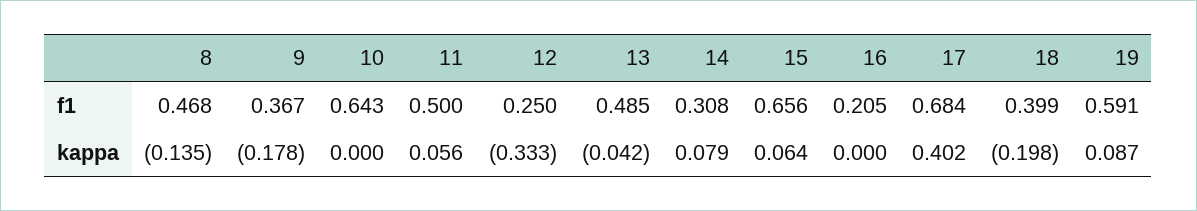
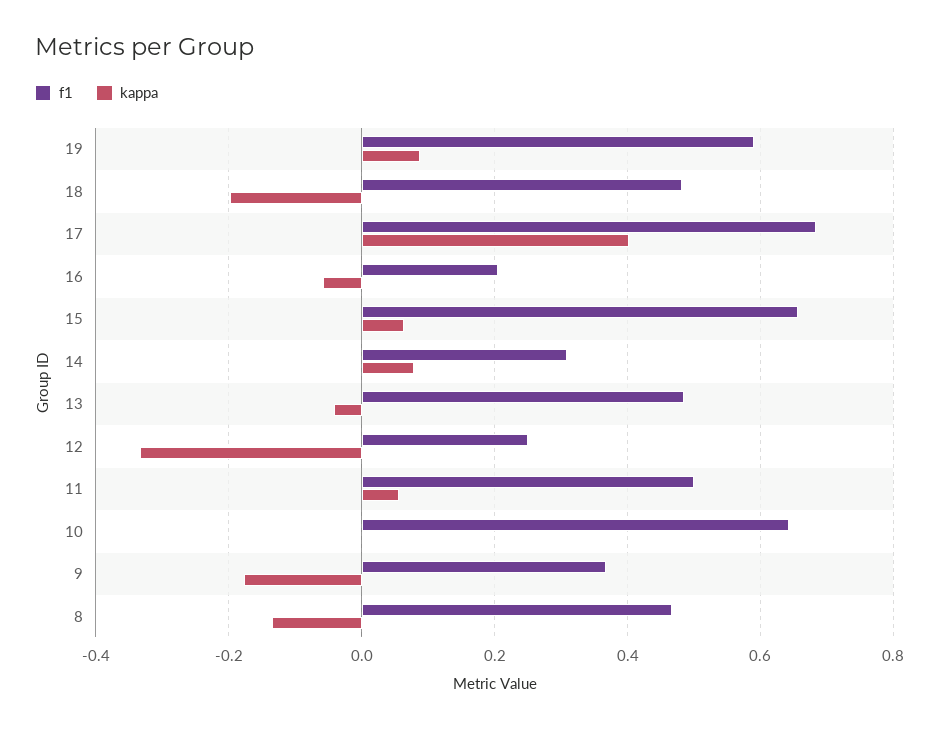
f1, 18: 0.399 -> 0.48
kappa, 16: 0 -> -0.06

